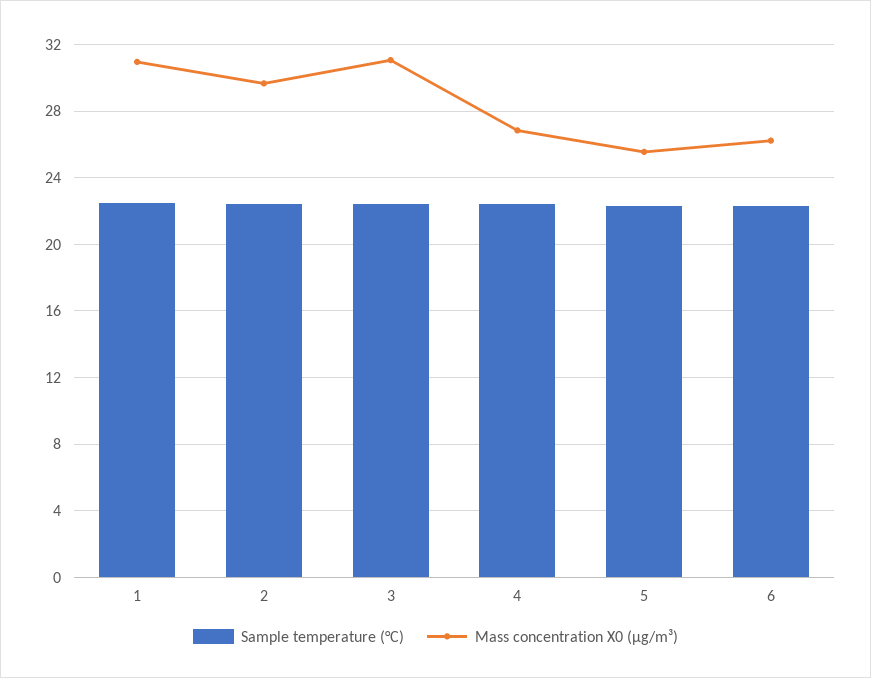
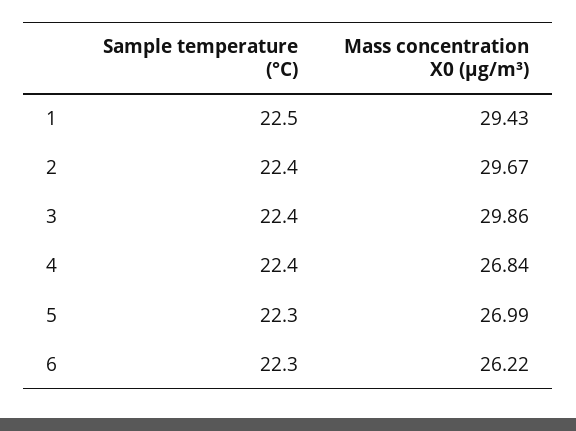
Mass concentration X0 (μg/m³), 1: 31 -> 29.43
Mass concentration X0 (μg/m³), 3: 31 -> 29.86
Mass concentration X0 (μg/m³), 5: 25.5 -> 26.99

